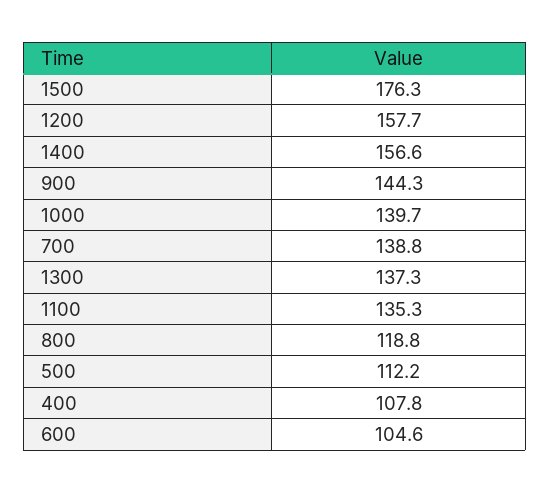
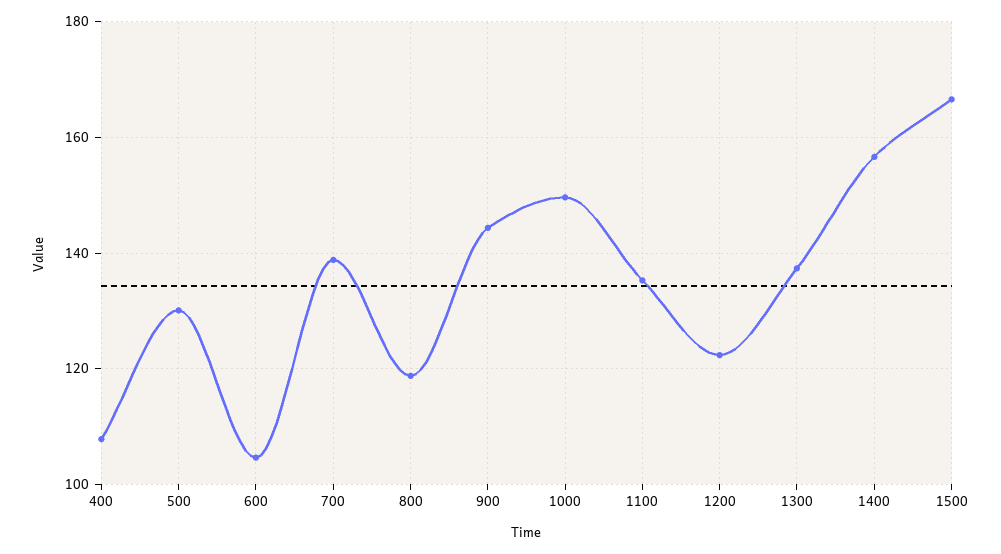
1500: 176.3 -> 166
1200: 157.7 -> 122
1000: 139.7 -> 150
500: 112.2 -> 130

